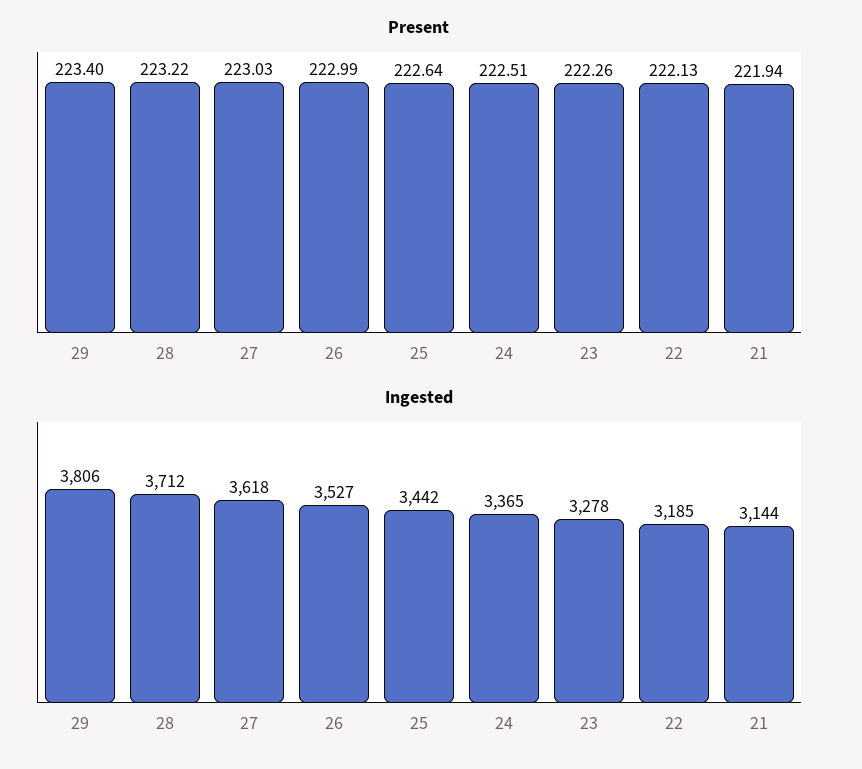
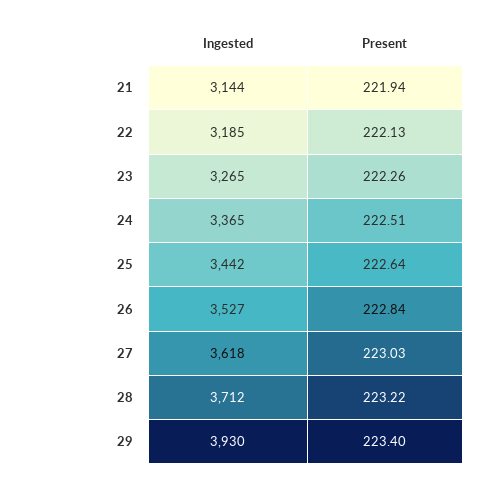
Present, 26: 222.99 -> 222.84
Ingested, 29: 3806 -> 3930
Ingested, 23: 3278 -> 3265

